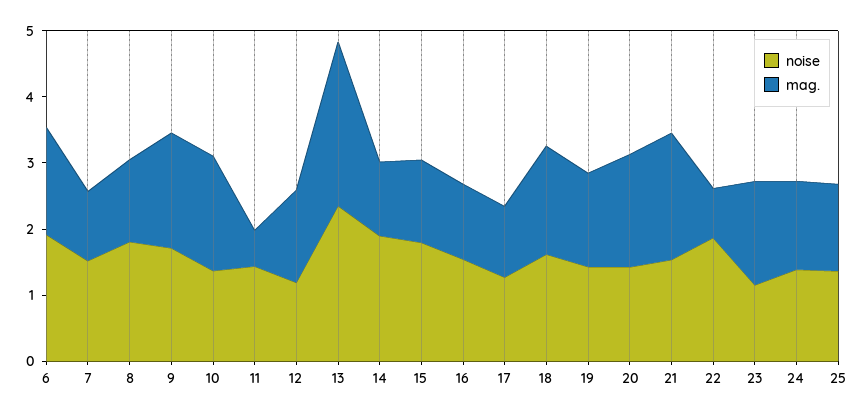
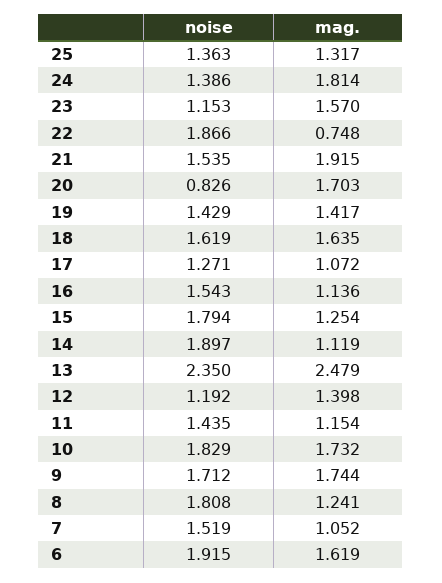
noise, 10: 1.4 -> 1.829
mag., 11: 0.6 -> 1.154
noise, 20: 1.4 -> 0.826
mag., 24: 1.4 -> 1.814

